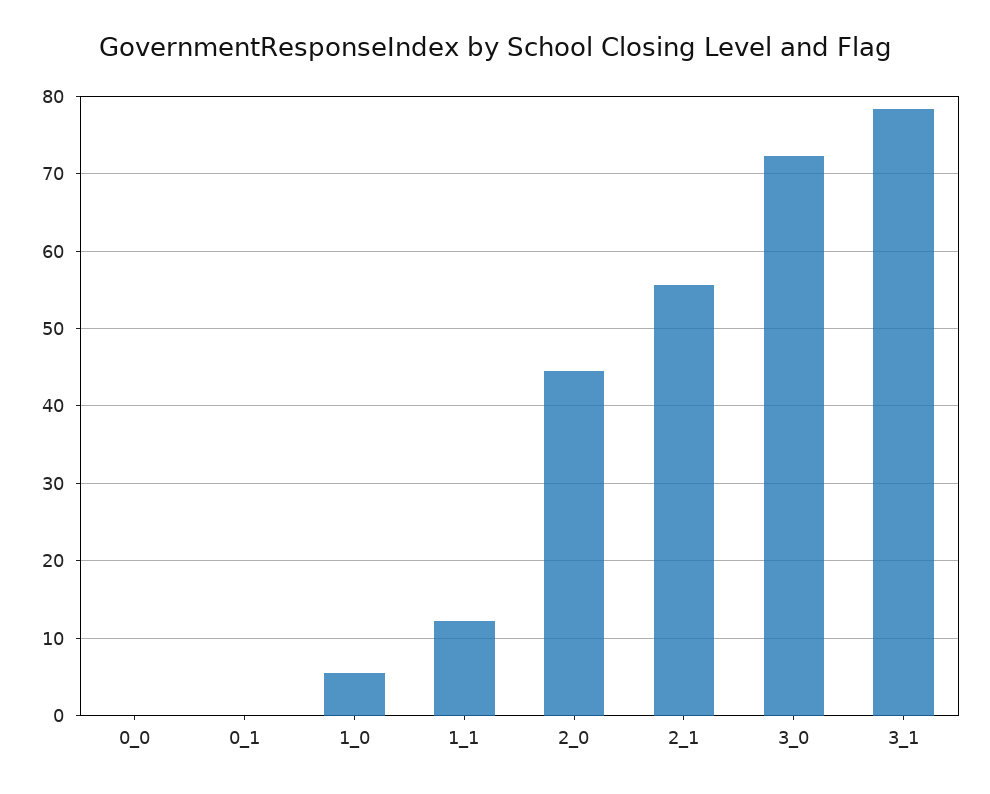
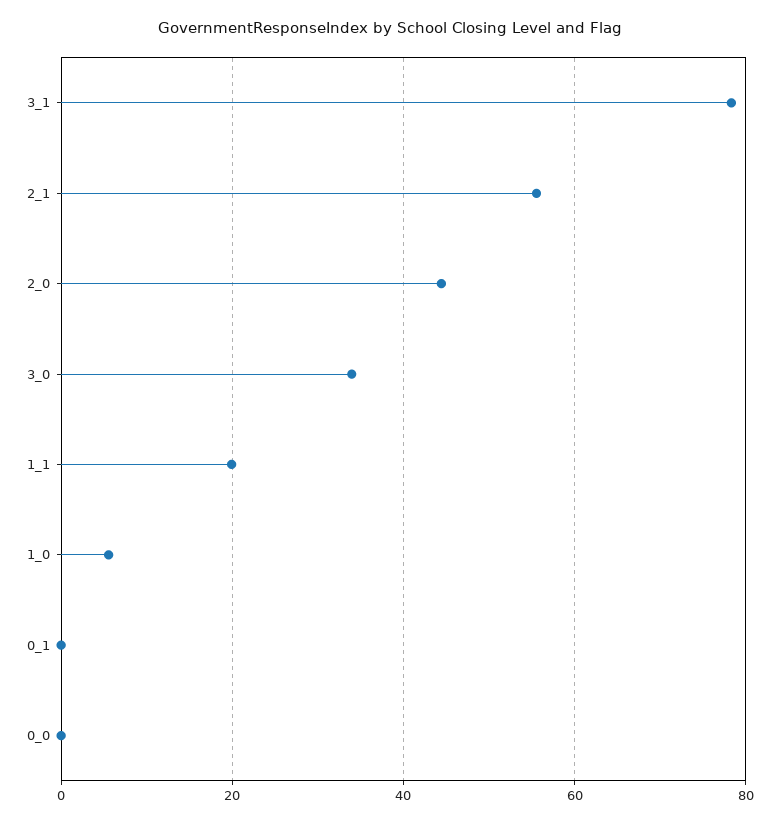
1_1: 12 -> 20
3_0: 72 -> 34

